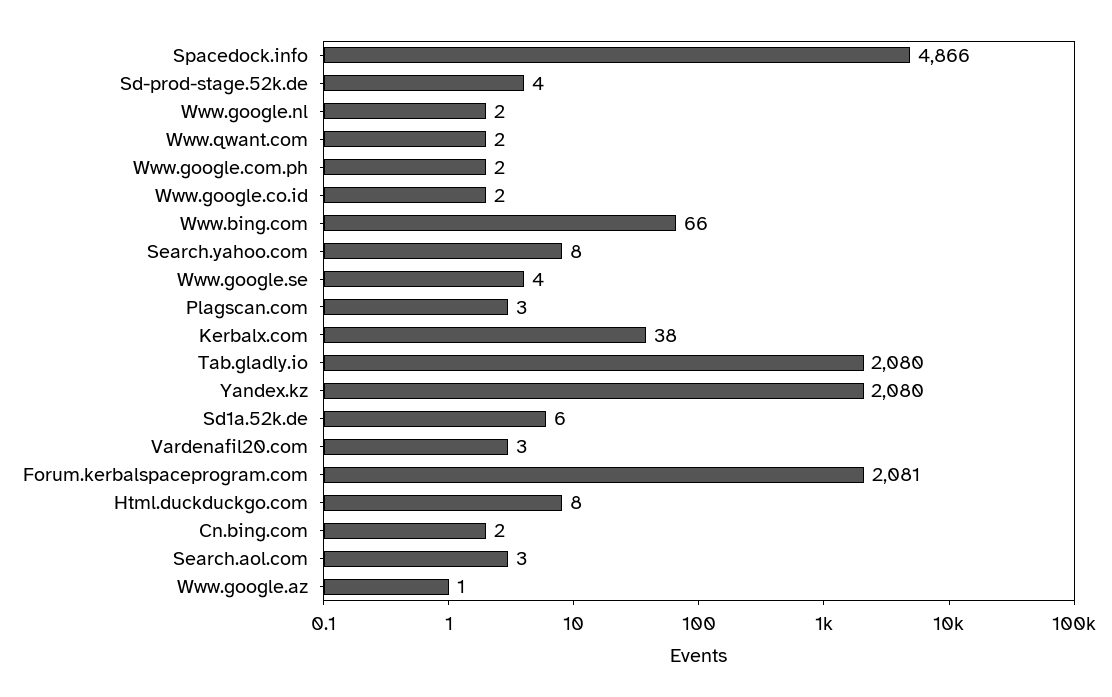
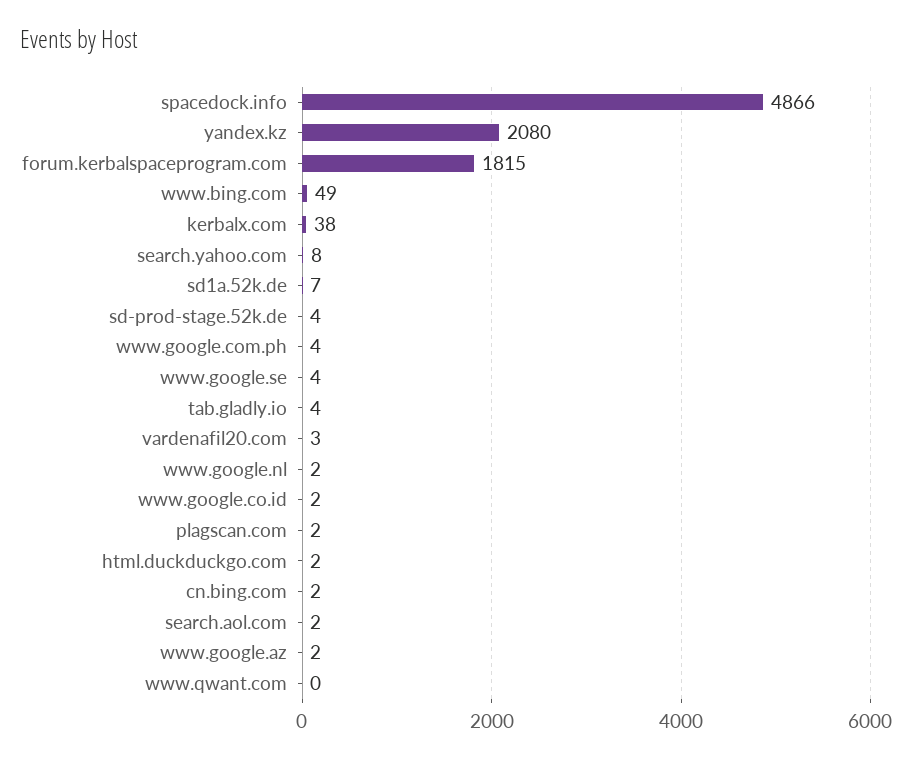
Www.qwant.com: 2 -> 0
Www.google.com.ph: 2 -> 4
Www.bing.com: 66 -> 49
Plagscan.com: 3 -> 2
Tab.gladly.io: 2080 -> 4
Sd1a.52k.de: 6 -> 7
Forum.kerbalspaceprogram.com: 2081 -> 1815
Html.duckduckgo.com: 8 -> 2
Search.aol.com: 3 -> 2
Www.google.az: 1 -> 2

